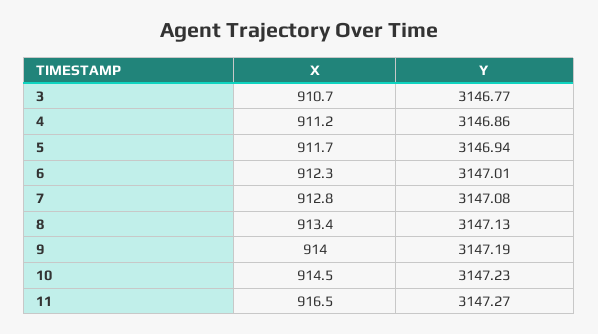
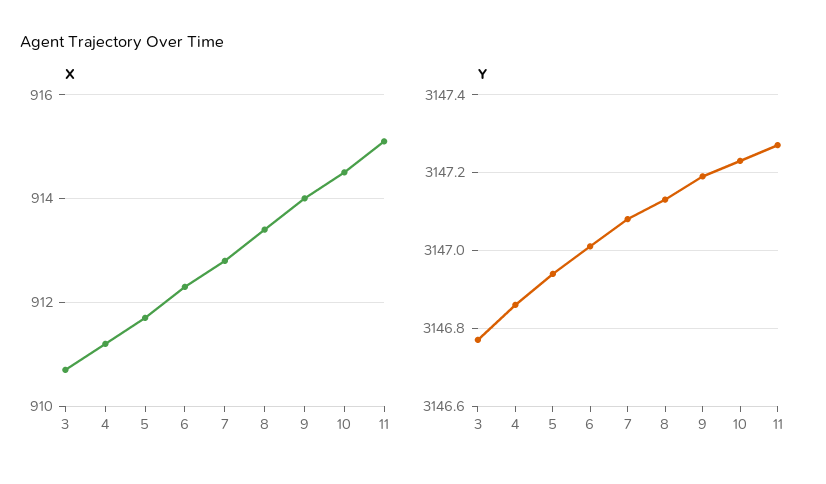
X, 11: 916.5 -> 915

